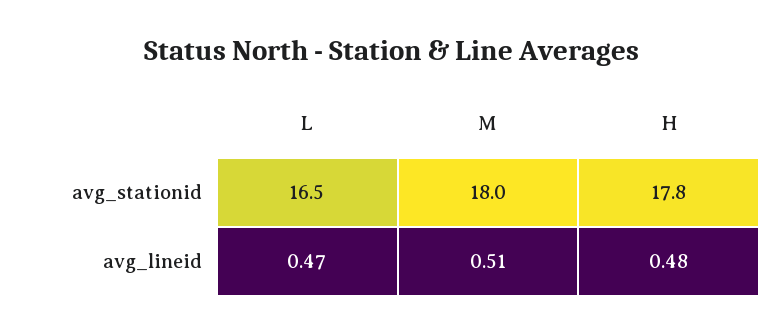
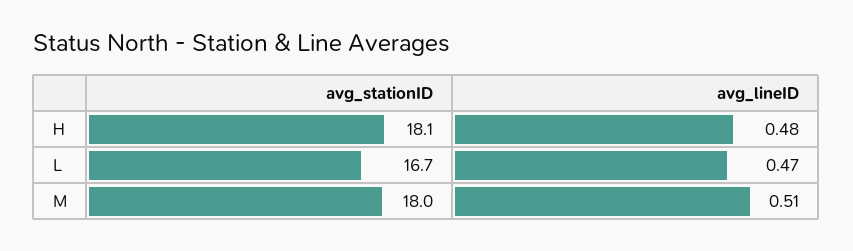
L, avg_stationid: 16.5 -> 16.7
H, avg_stationid: 17.8 -> 18.1

